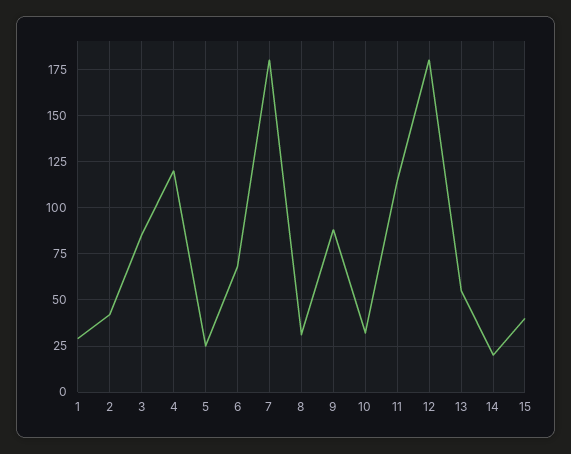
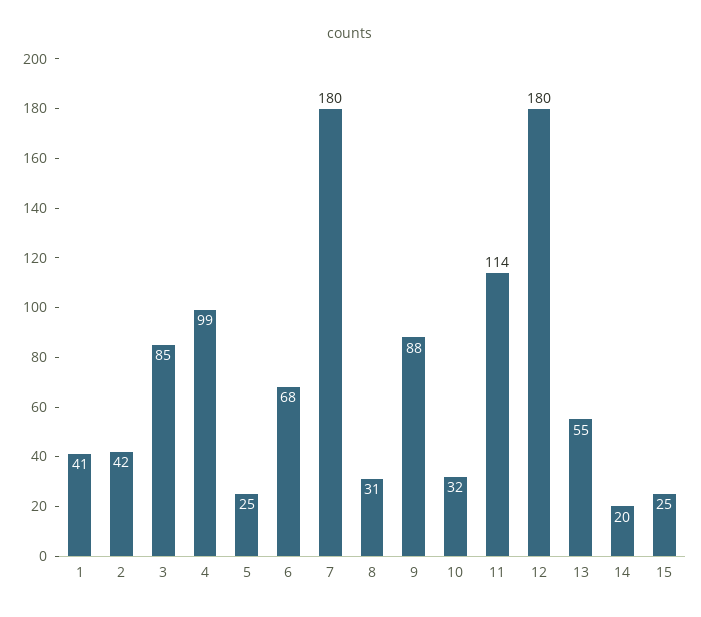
1: 30 -> 41
4: 120 -> 99
15: 40 -> 25

